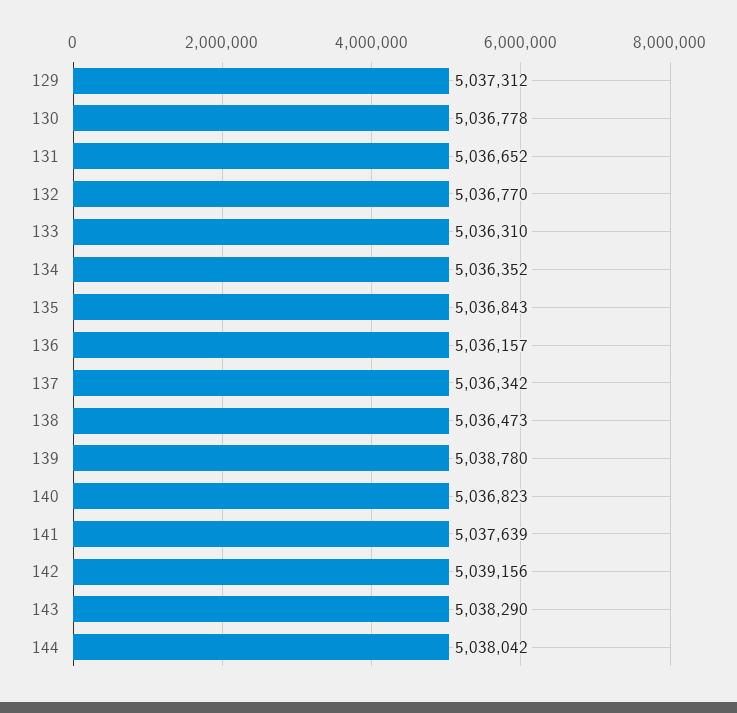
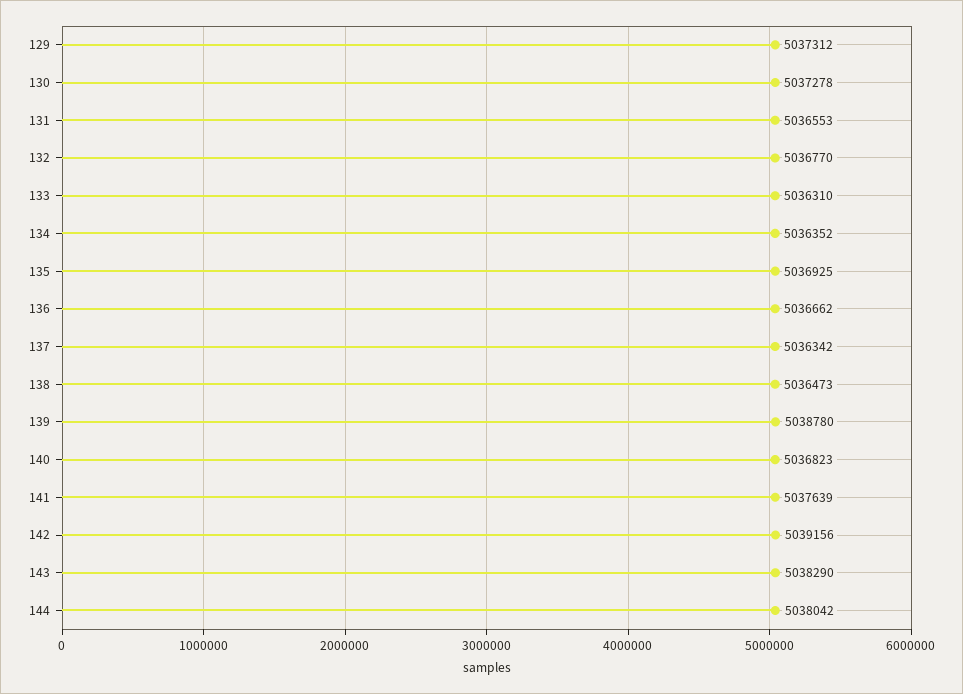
130: 5036778 -> 5037278
131: 5036652 -> 5036553
135: 5036843 -> 5036925
136: 5036157 -> 5036662

